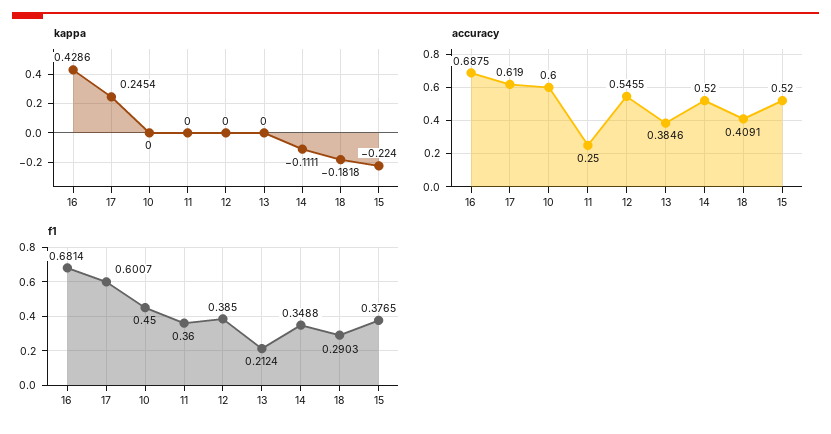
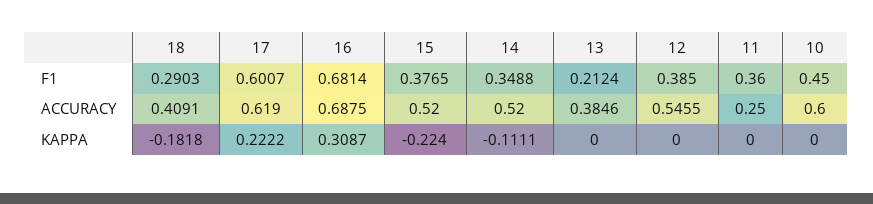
kappa, 16: 0.4286 -> 0.3087
kappa, 17: 0.2454 -> 0.2222

